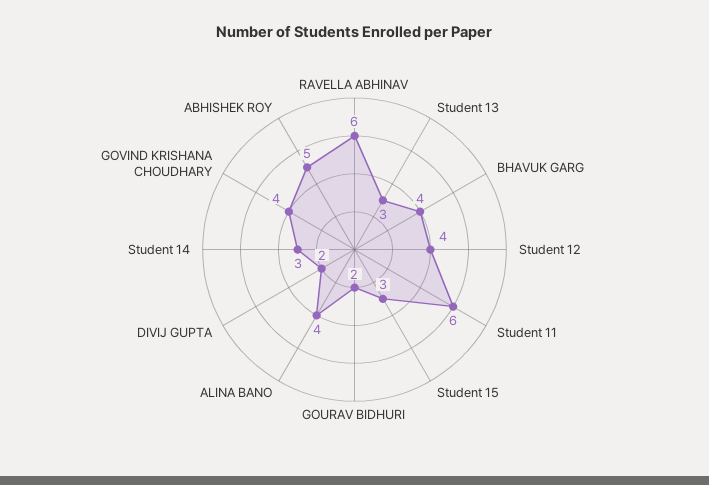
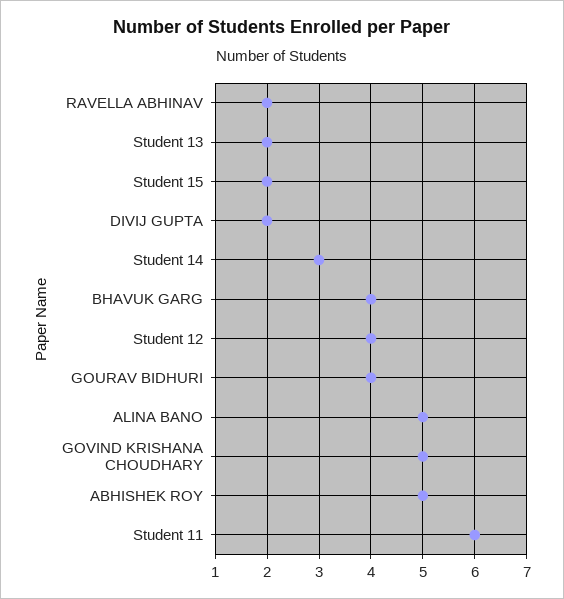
RAVELLA ABHINAV: 6 -> 2
Student 13: 3 -> 2
Student 15: 3 -> 2
GOURAV BIDHURI: 2 -> 4
ALINA BANO: 4 -> 5
GOVIND KRISHANA CHOUDHARY: 4 -> 5

